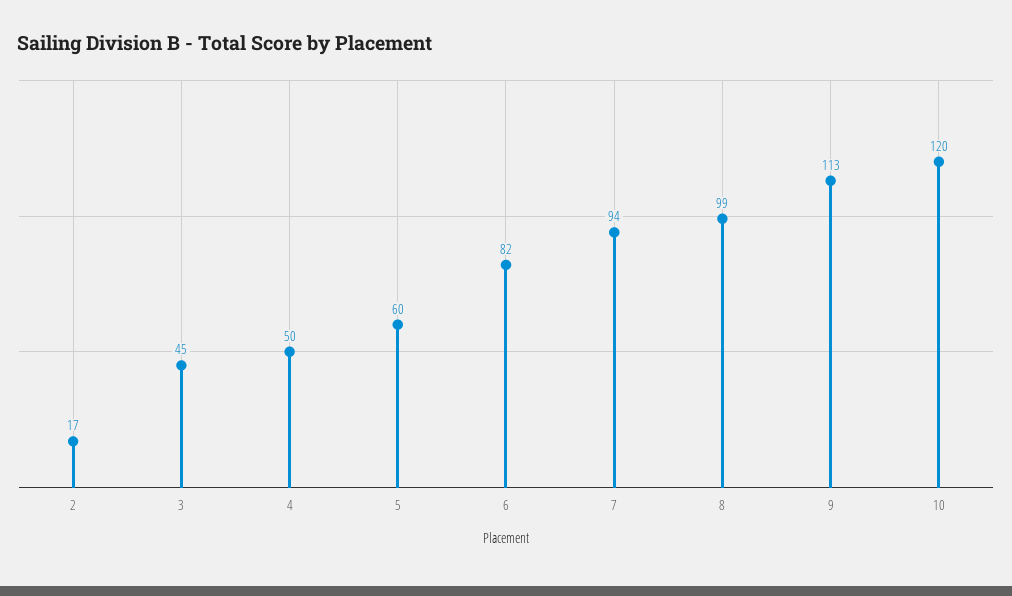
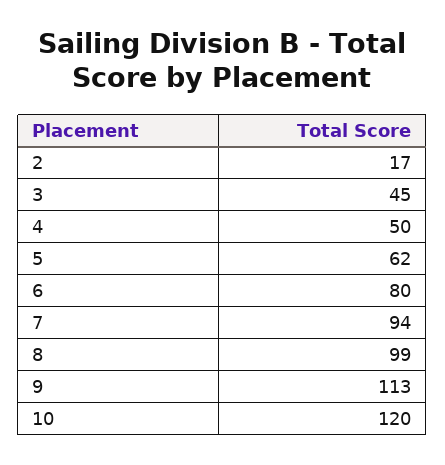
5: 60 -> 62
6: 82 -> 80

